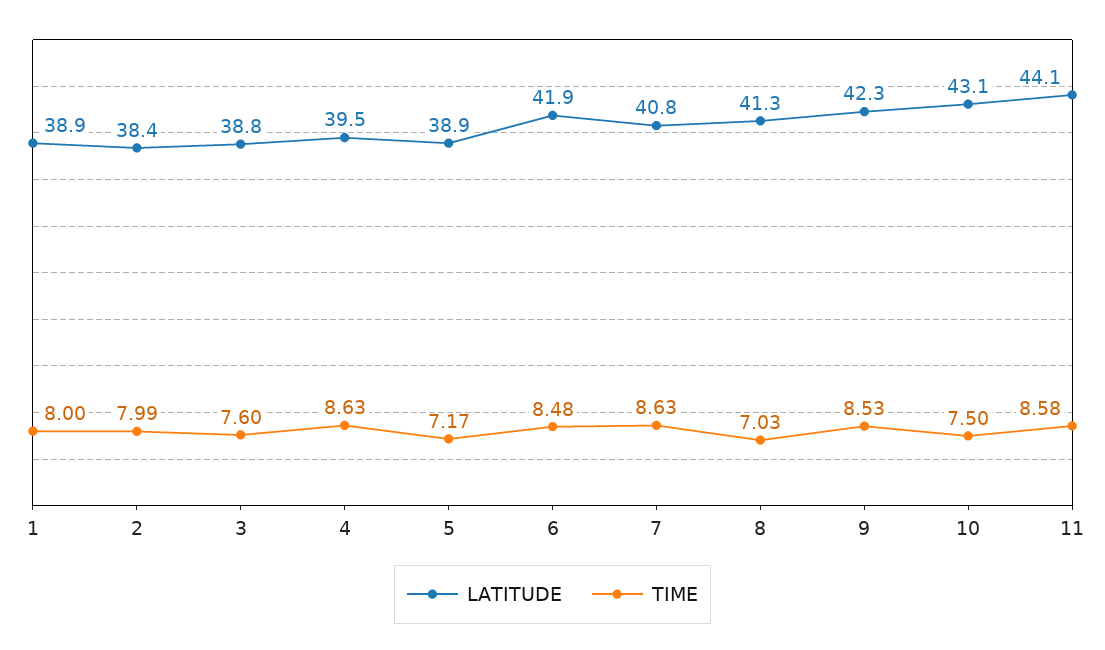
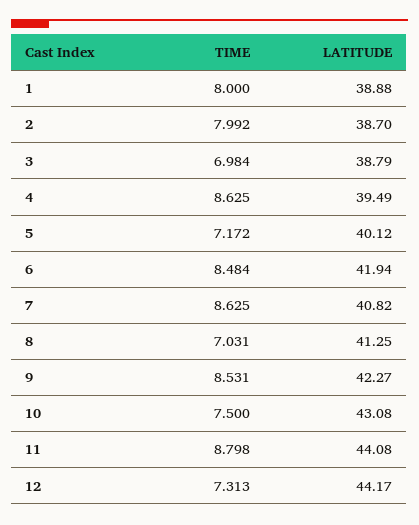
LATITUDE, 2: 38.4 -> 38.7
TIME, 3: 7.6 -> 6.984
LATITUDE, 5: 38.9 -> 40.12
TIME, 11: 8.58 -> 8.798
TIME, 12: none -> 7.313
LATITUDE, 12: none -> 44.17

